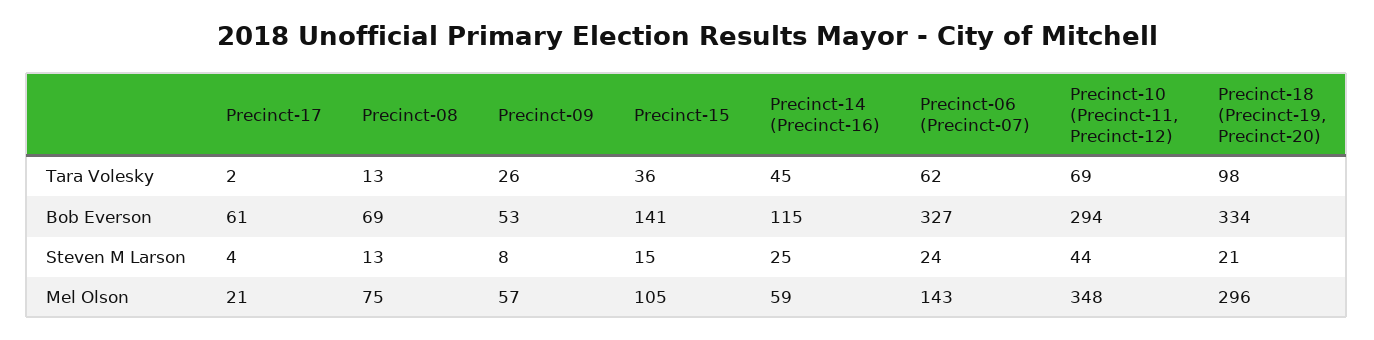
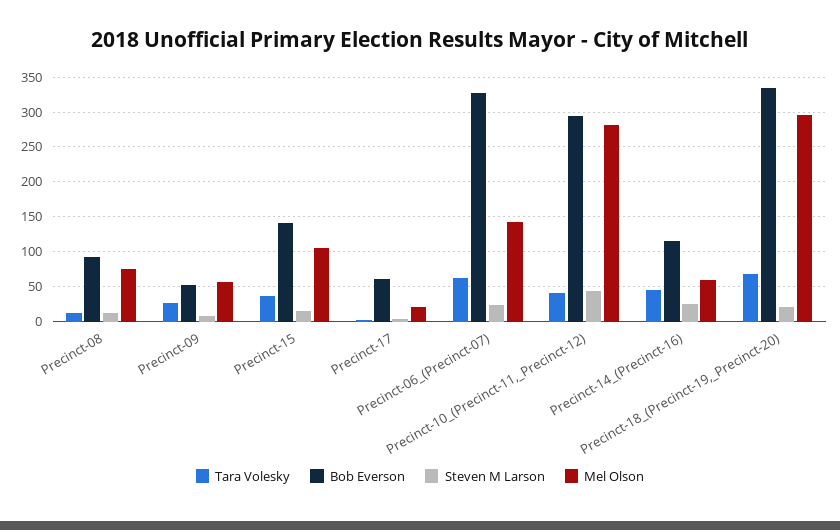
Tara Volesky, Precinct-10 (Precinct-11, Precinct-12): 69 -> 40
Tara Volesky, Precinct-18 (Precinct-19, Precinct-20): 98 -> 70
Bob Everson, Precinct-08: 69 -> 90
Mel Olson, Precinct-10 (Precinct-11, Precinct-12): 348 -> 280

